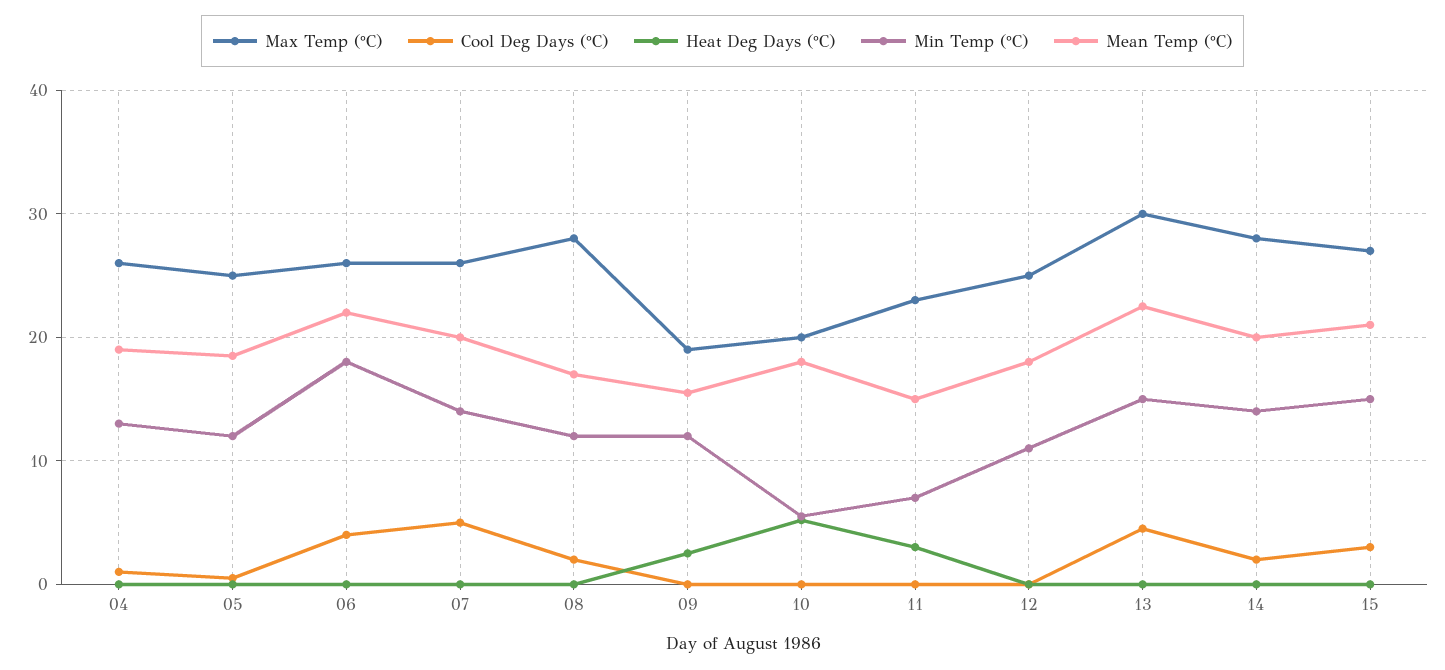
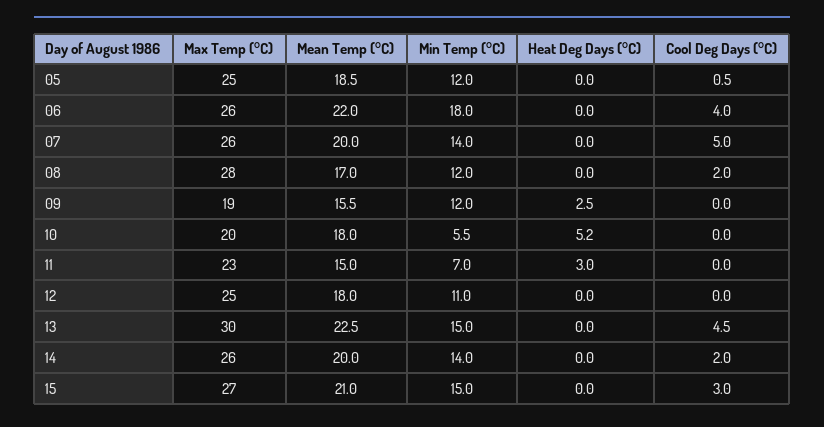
Max Temp (°C), 04: 26 -> none
Cool Deg Days (°C), 04: 1 -> none
Heat Deg Days (°C), 04: 0 -> none
Min Temp (°C), 04: 13 -> none
Mean Temp (°C), 04: 19 -> none
Max Temp (°C), 14: 28 -> 26

